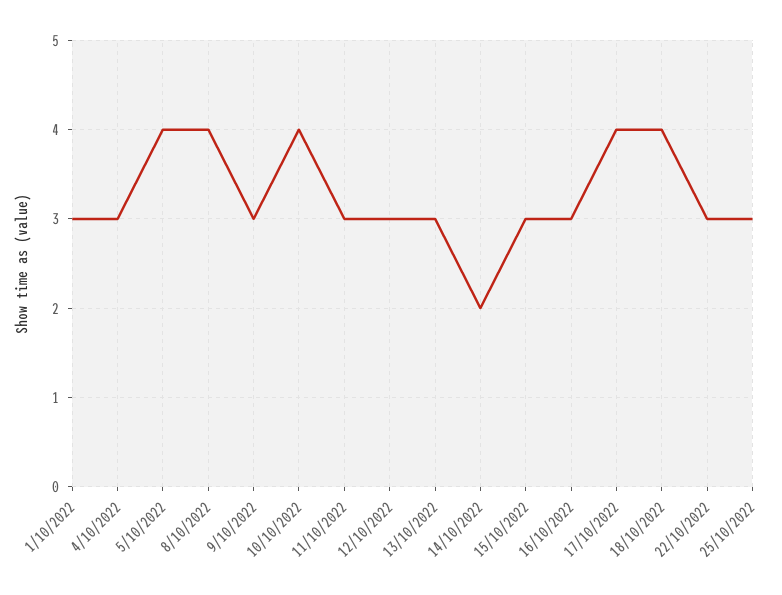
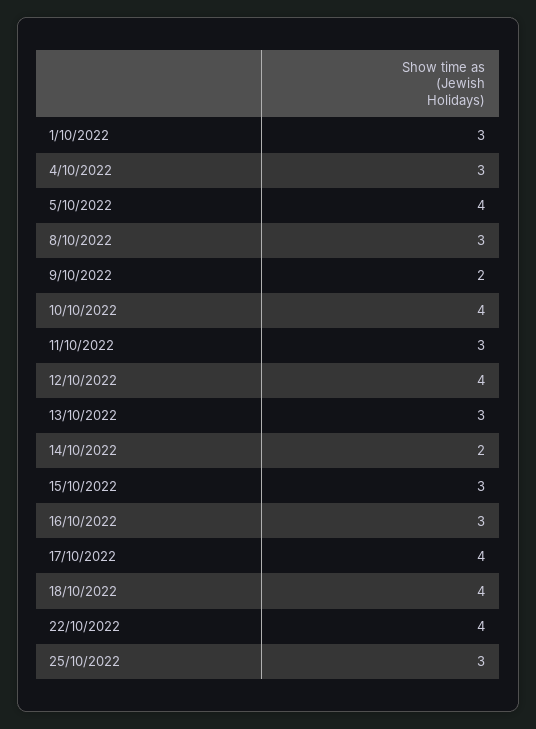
8/10/2022: 4 -> 3
9/10/2022: 3 -> 2
12/10/2022: 3 -> 4
22/10/2022: 3 -> 4

